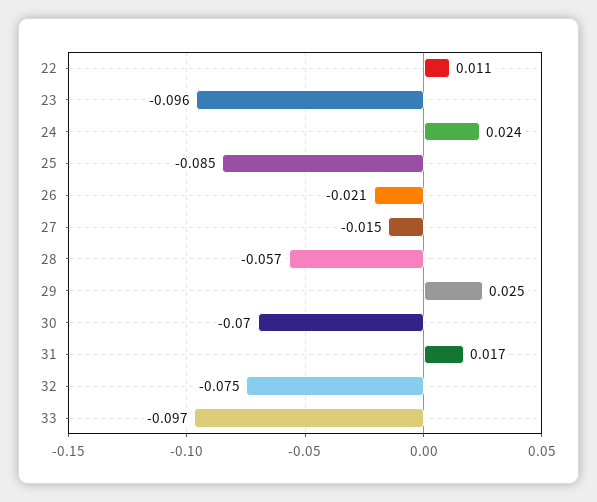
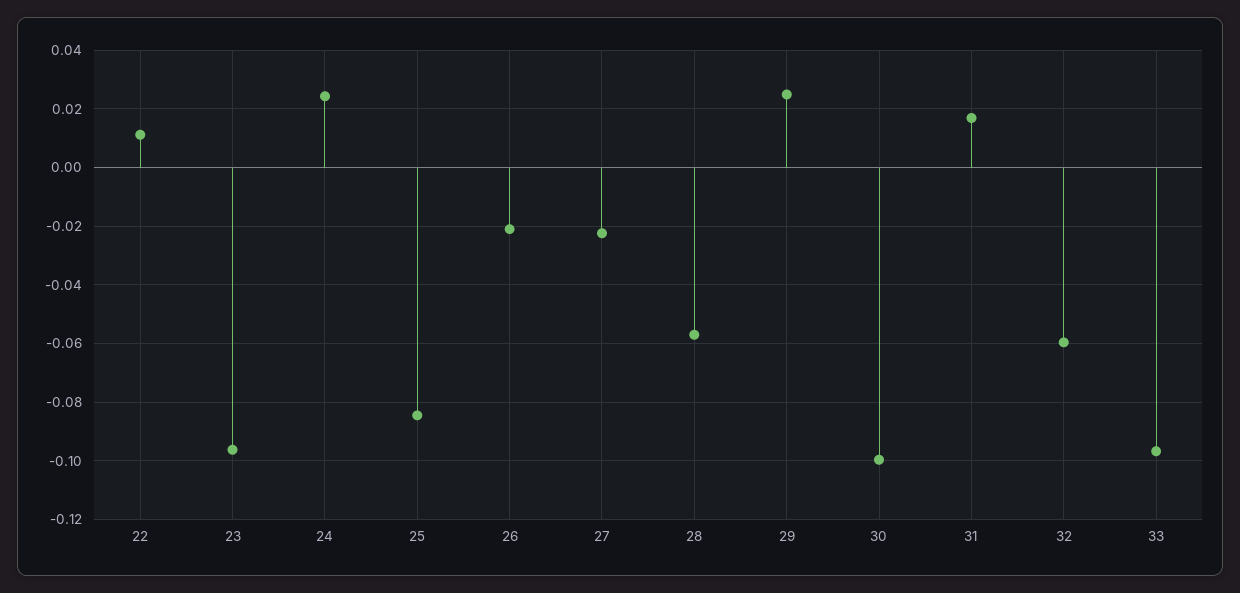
27: -0.015 -> -0.0225
30: -0.07 -> -0.1
32: -0.075 -> -0.06

